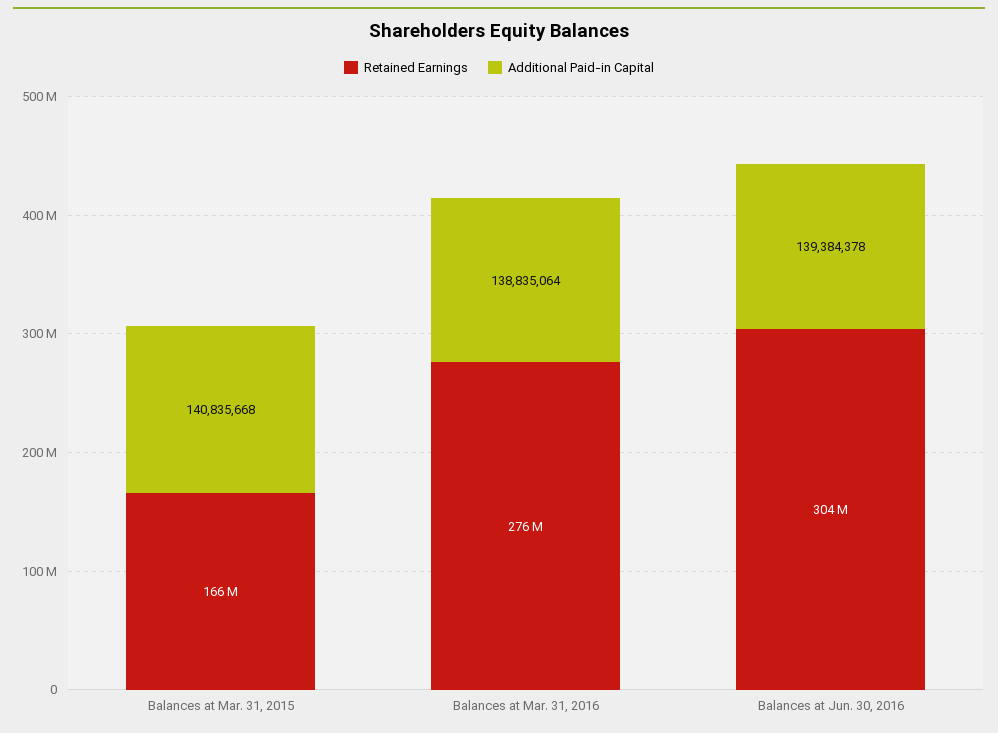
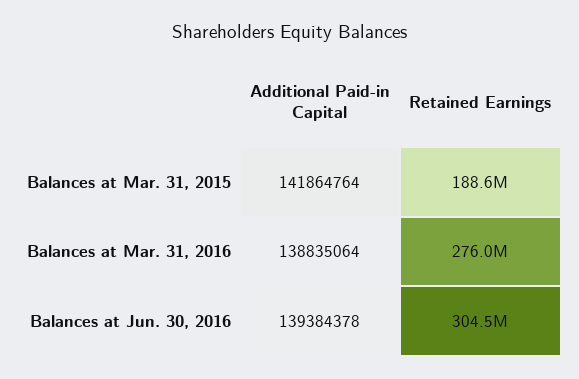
Retained Earnings, Balances at Mar. 31, 2015: 166000000 -> 188600000
Additional Paid-in Capital, Balances at Mar. 31, 2015: 140835668 -> 141864764

